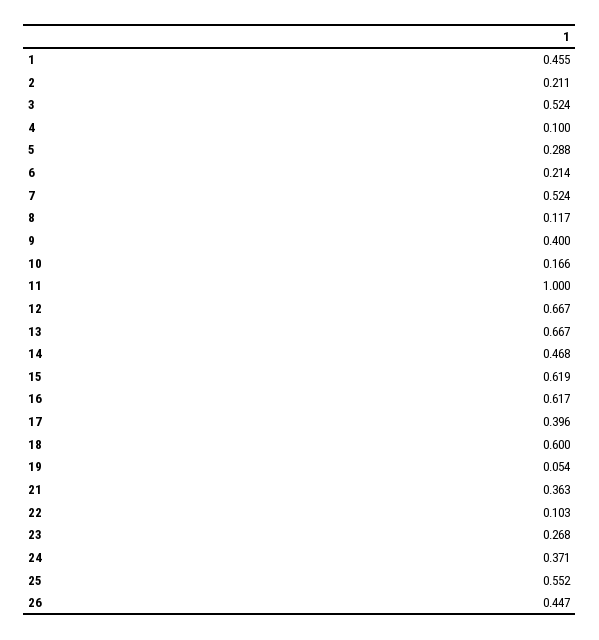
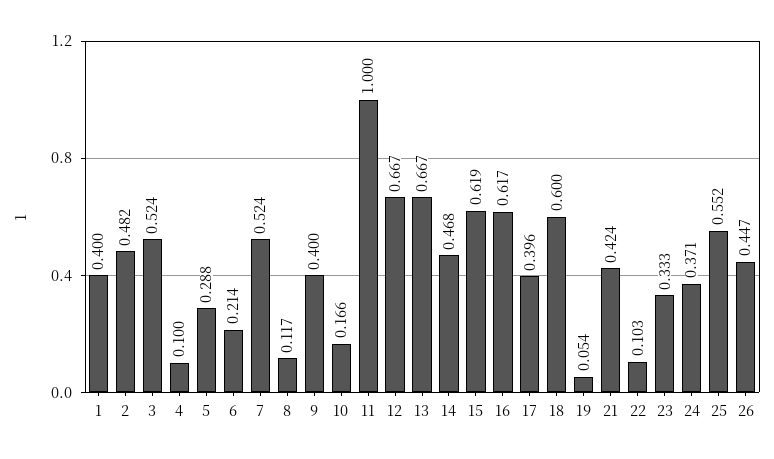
1: 0.455 -> 0.4
2: 0.211 -> 0.482
21: 0.363 -> 0.424
23: 0.268 -> 0.333

